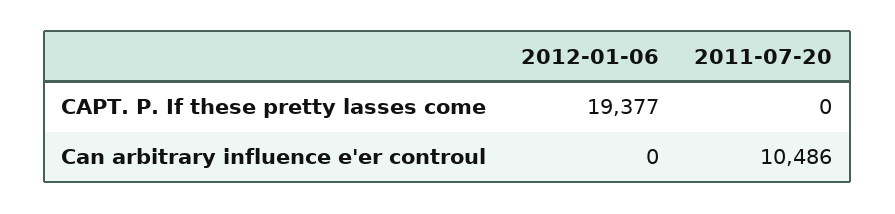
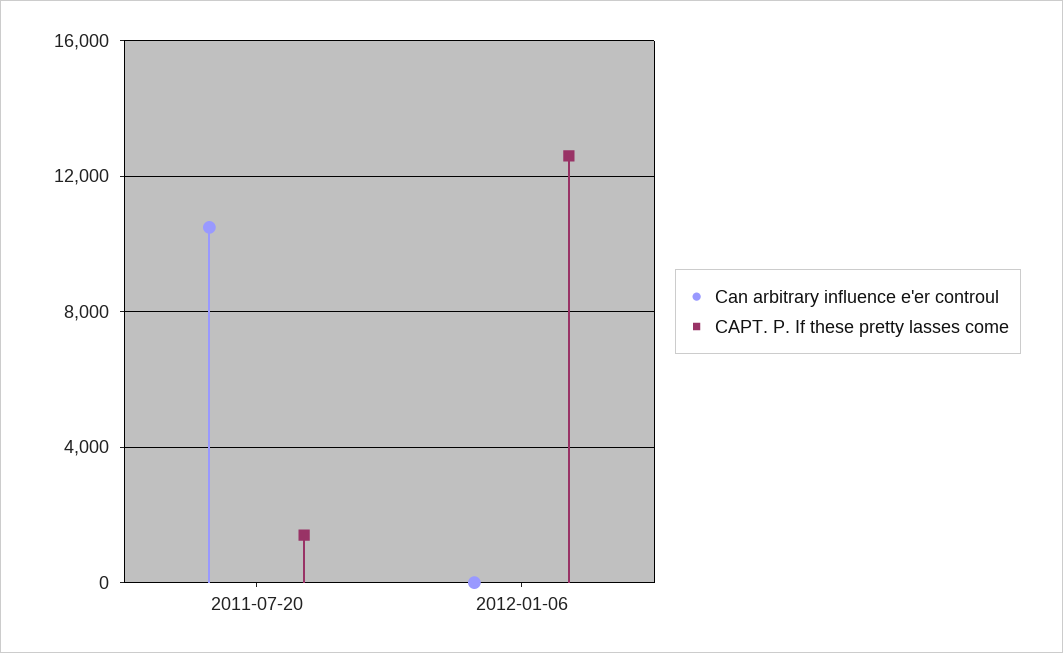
CAPT. P. If these pretty lasses come, 2012-01-06: 19377 -> 12500
CAPT. P. If these pretty lasses come, 2011-07-20: 0 -> 1500

